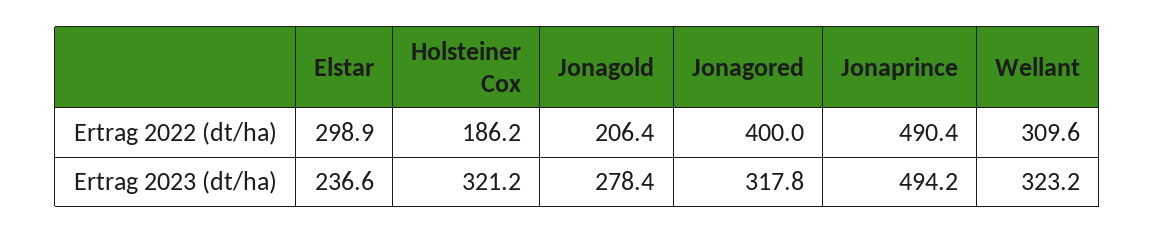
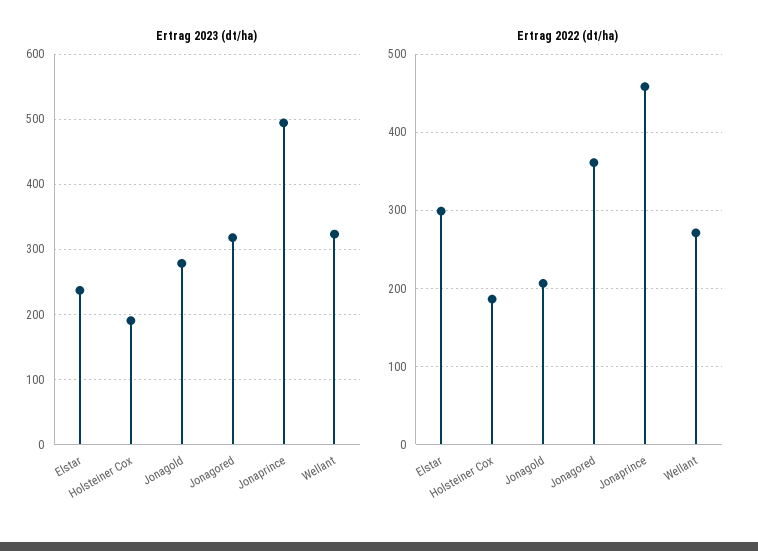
Ertrag 2022 (dt/ha), Jonagored: 400 -> 360
Ertrag 2022 (dt/ha), Jonaprince: 490.4 -> 460
Ertrag 2022 (dt/ha), Wellant: 309.6 -> 270
Ertrag 2023 (dt/ha), Holsteiner Cox: 321.2 -> 190

